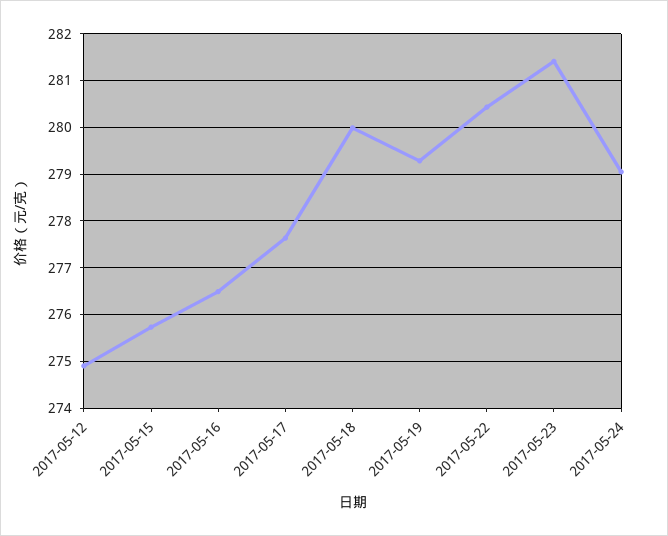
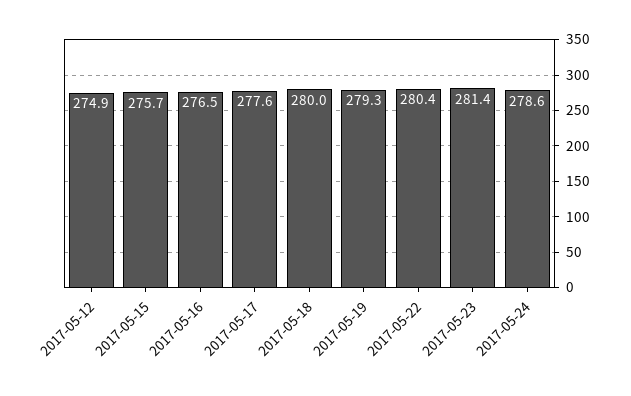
2017-05-24: 279 -> 278.6

